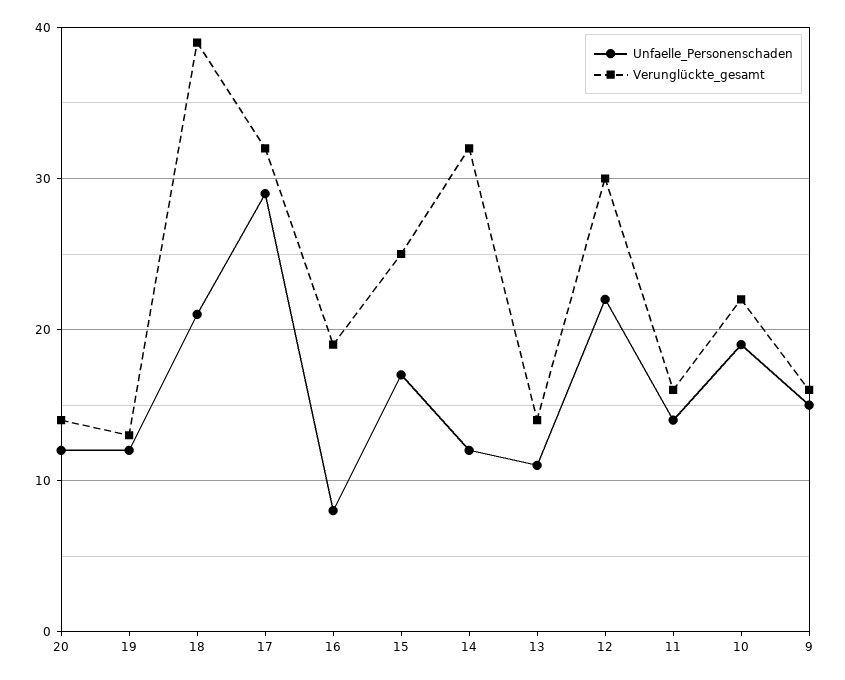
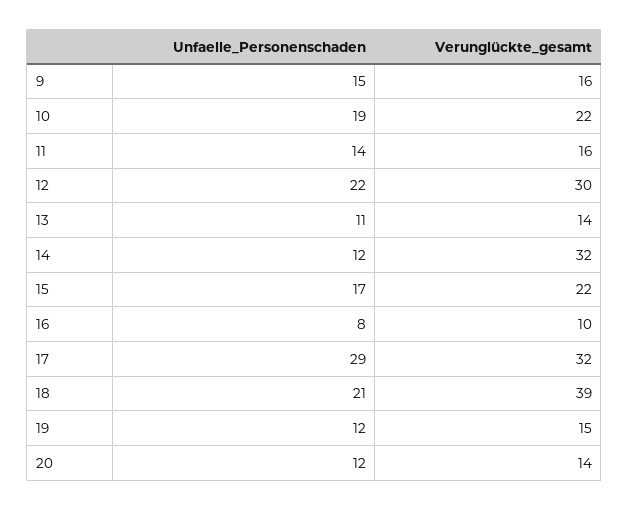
Verunglückte_gesamt, 19: 13 -> 15
Verunglückte_gesamt, 16: 19 -> 10
Verunglückte_gesamt, 15: 25 -> 22

